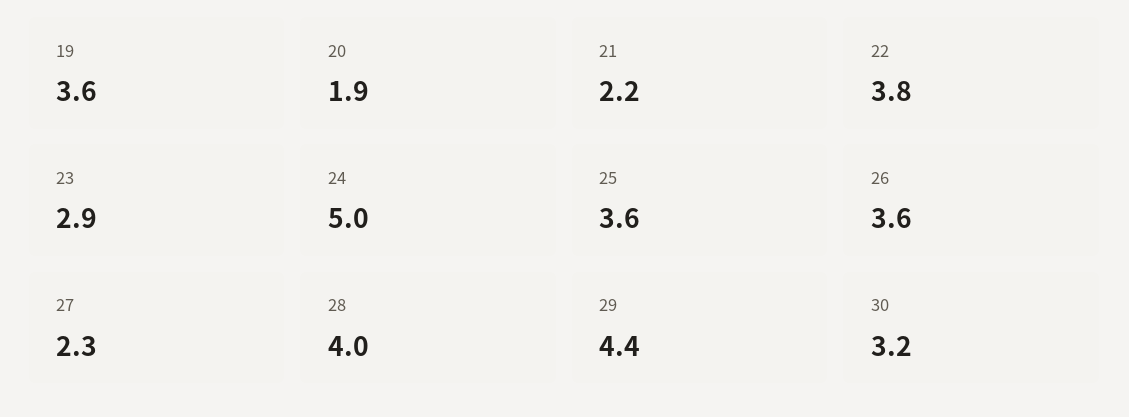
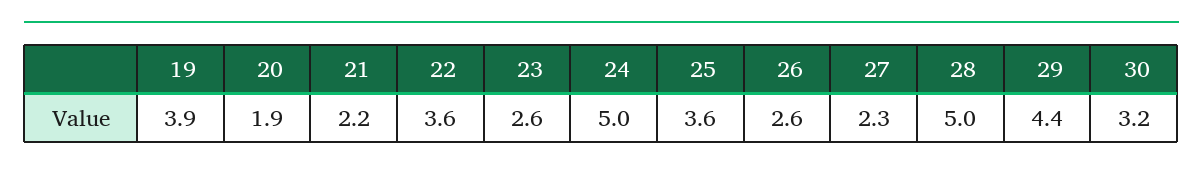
19: 3.6 -> 3.9
22: 3.8 -> 3.6
23: 2.9 -> 2.6
26: 3.6 -> 2.6
28: 4 -> 5

